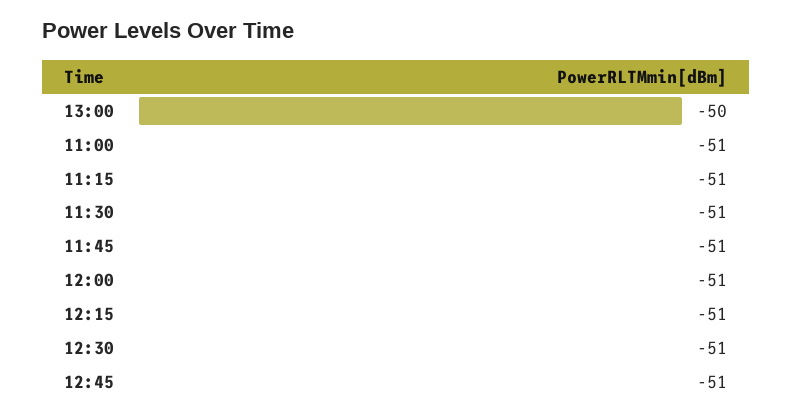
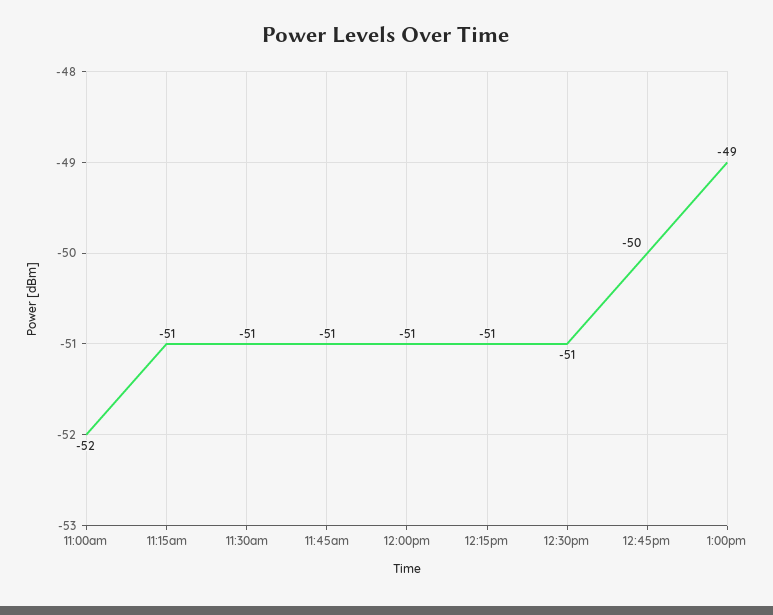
13:00: -50 -> -49
11:00: -51 -> -52
12:45: -51 -> -50

